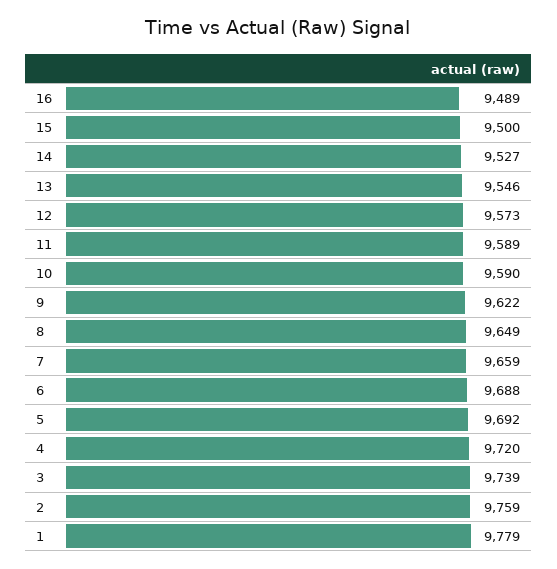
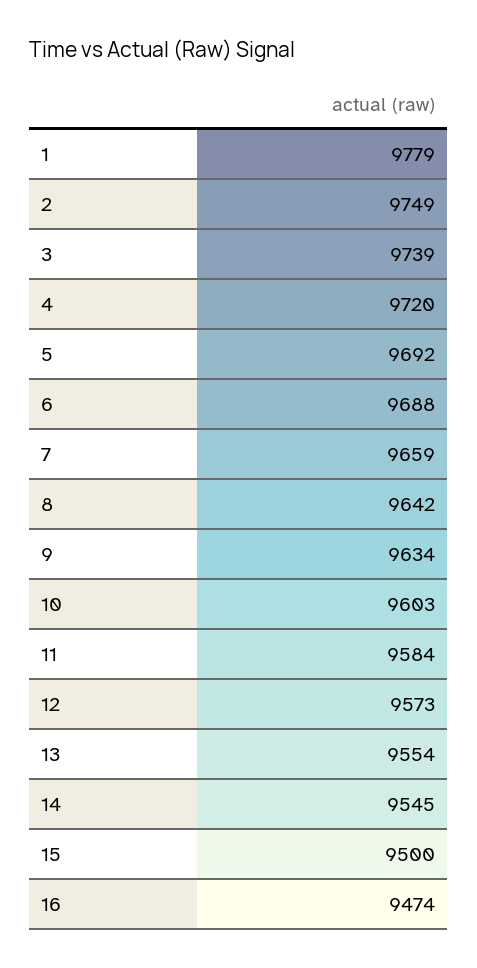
16: 9489 -> 9474
14: 9527 -> 9545
13: 9546 -> 9554
11: 9589 -> 9584
10: 9590 -> 9603
9: 9622 -> 9634
8: 9649 -> 9642
2: 9759 -> 9749

